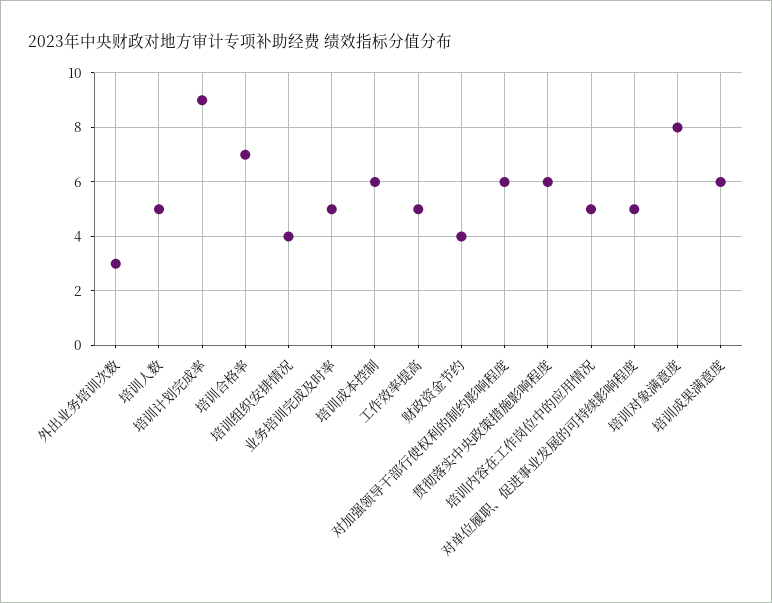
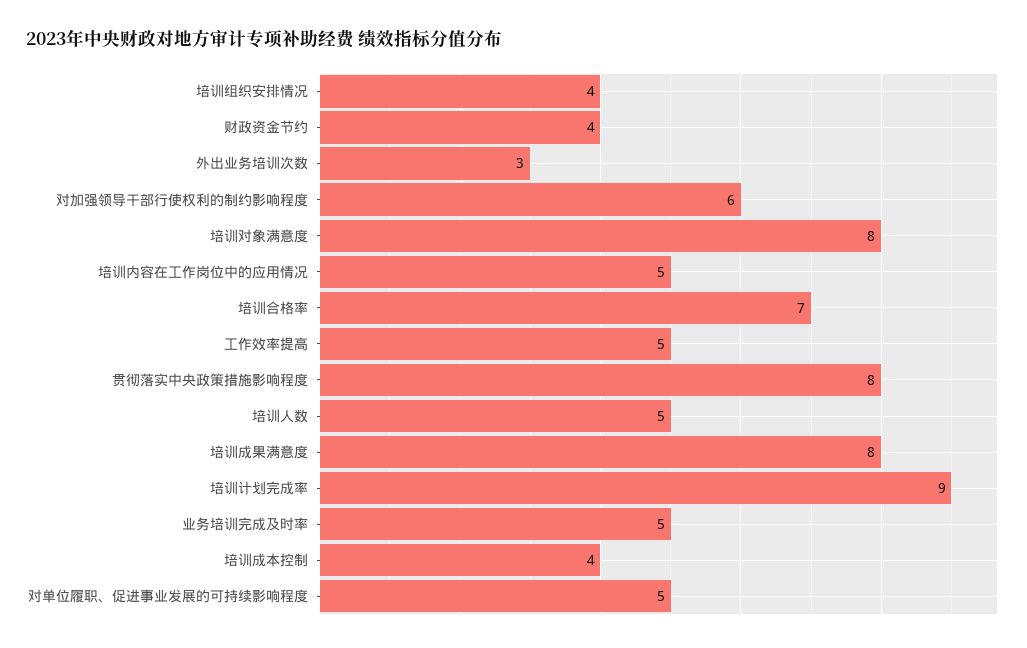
培训成本控制: 6 -> 4
贯彻落实中央政策措施影响程度: 6 -> 8
培训成果满意度: 6 -> 8

